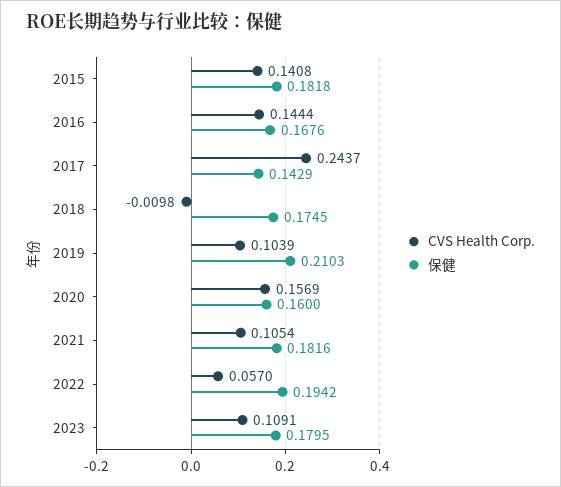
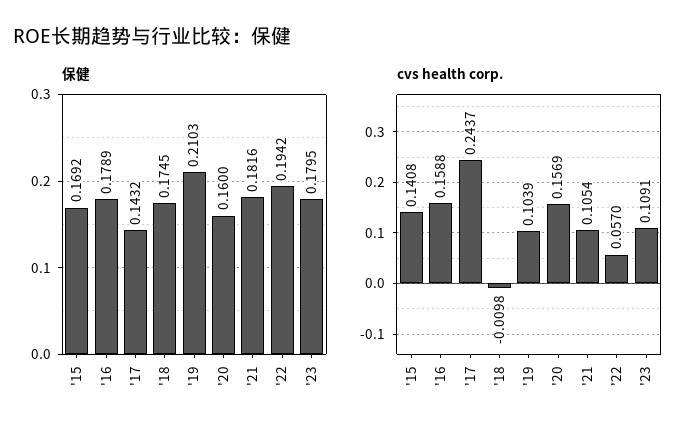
保健, 2015: 0.1818 -> 0.1692
CVS Health Corp., 2016: 0.1444 -> 0.1588
保健, 2016: 0.1676 -> 0.1789
保健, 2017: 0.1429 -> 0.1432

